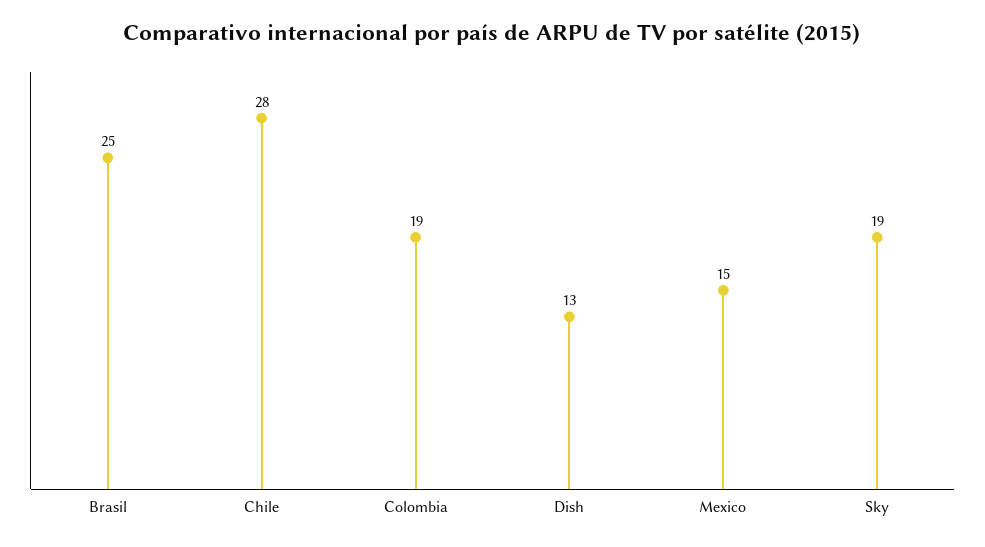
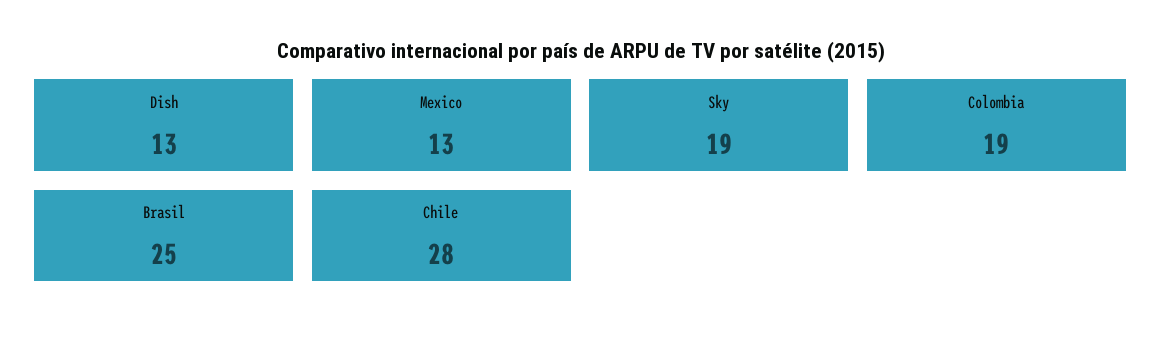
Mexico: 15 -> 13

